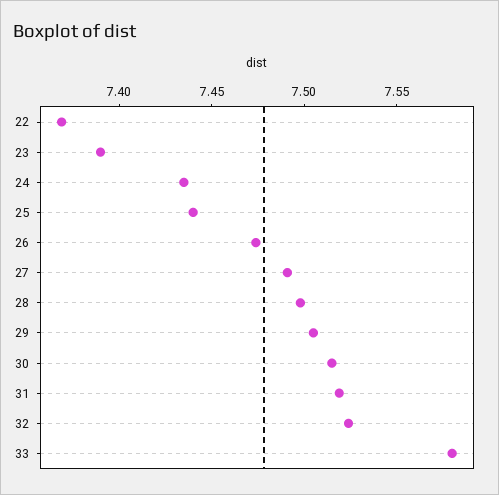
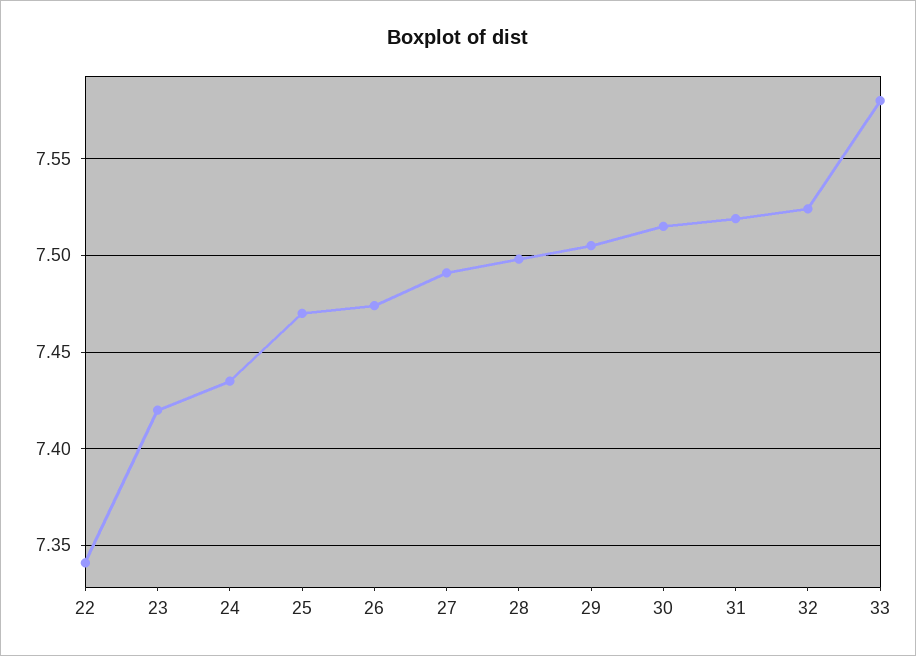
22: 7.37 -> 7.34
23: 7.39 -> 7.42
25: 7.44 -> 7.47

